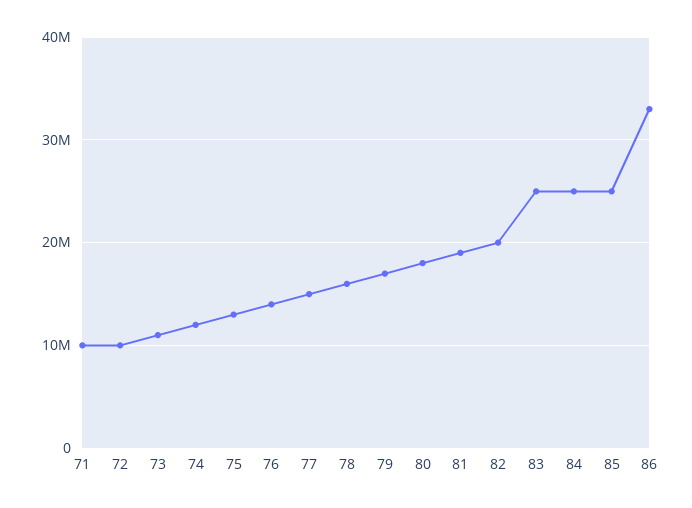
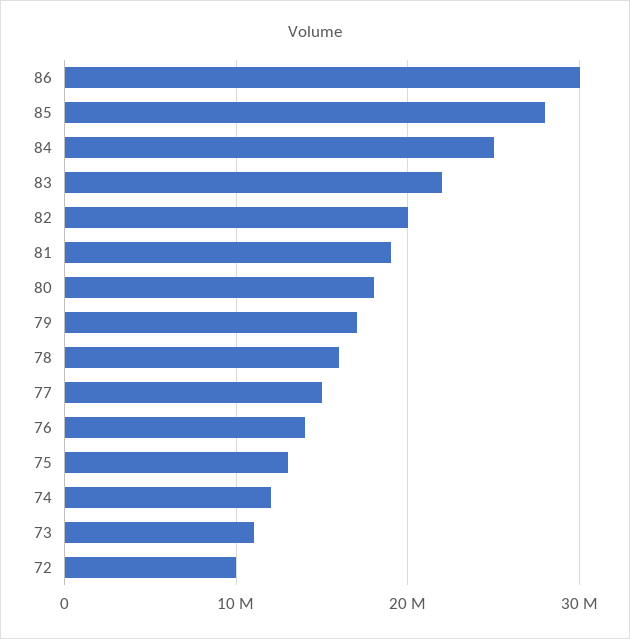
71: 10000000 -> none
83: 25000000 -> 22000000
85: 25000000 -> 28000000
86: 33000000 -> 30000000

